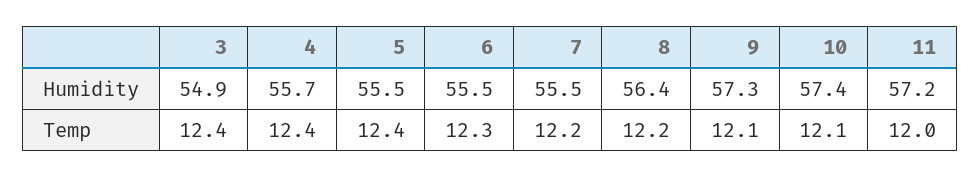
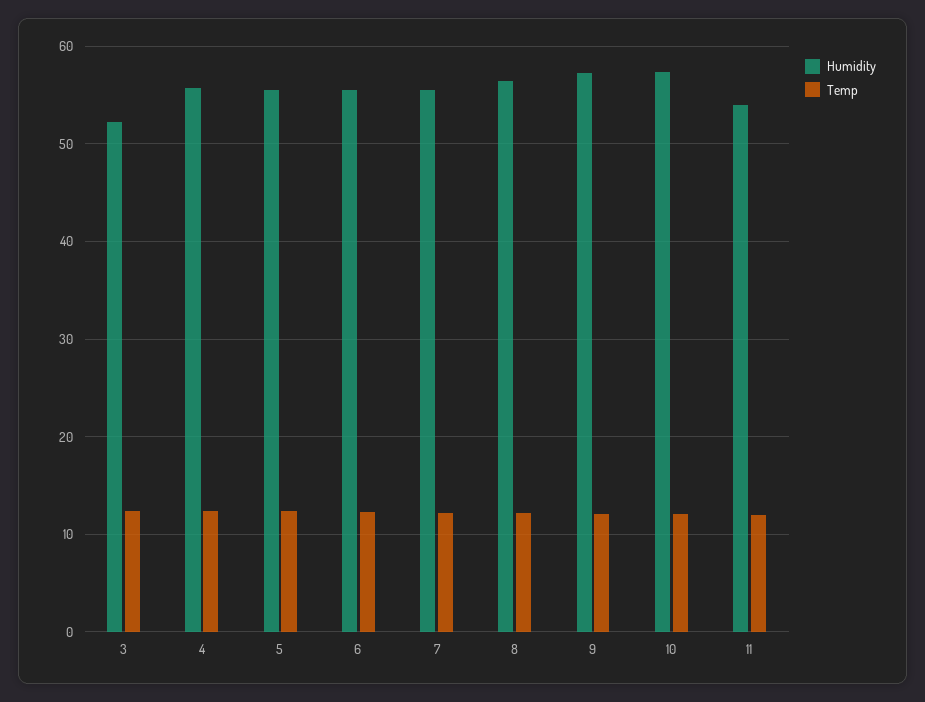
Humidity, 3: 54.9 -> 52
Humidity, 11: 57.2 -> 54

